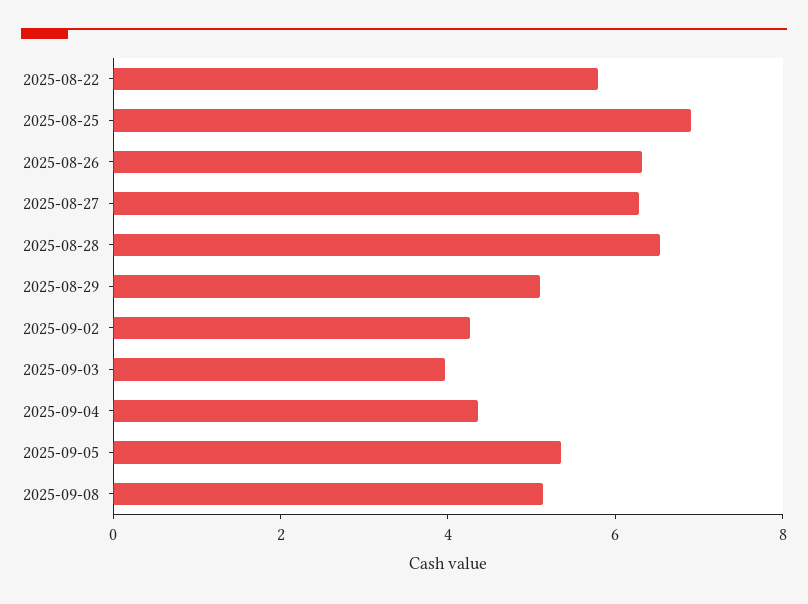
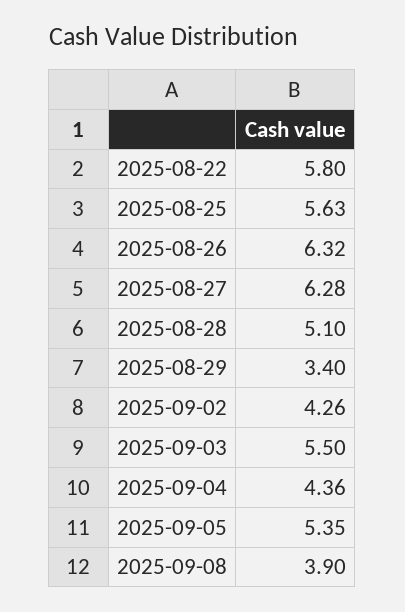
2025-08-25: 7 -> 5.63
2025-08-28: 6.5 -> 5.1
2025-08-29: 5 -> 3.4
2025-09-03: 4 -> 5.5
2025-09-08: 5 -> 3.9

